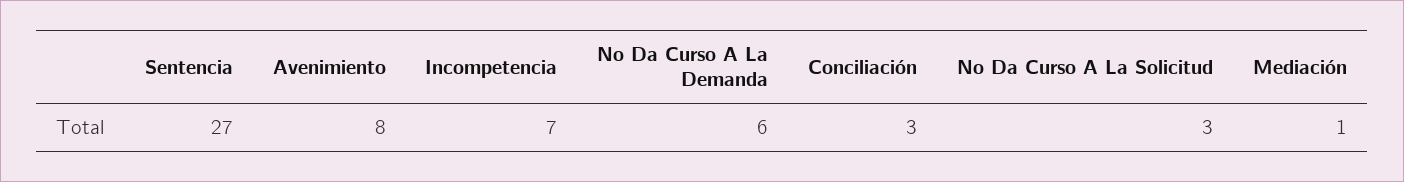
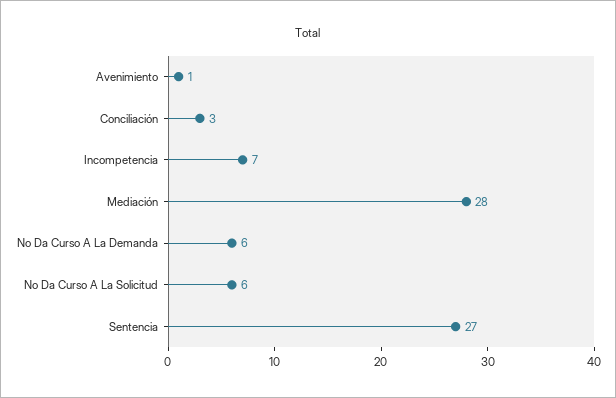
Avenimiento: 8 -> 1
No Da Curso A La Solicitud: 3 -> 6
Mediación: 1 -> 28

